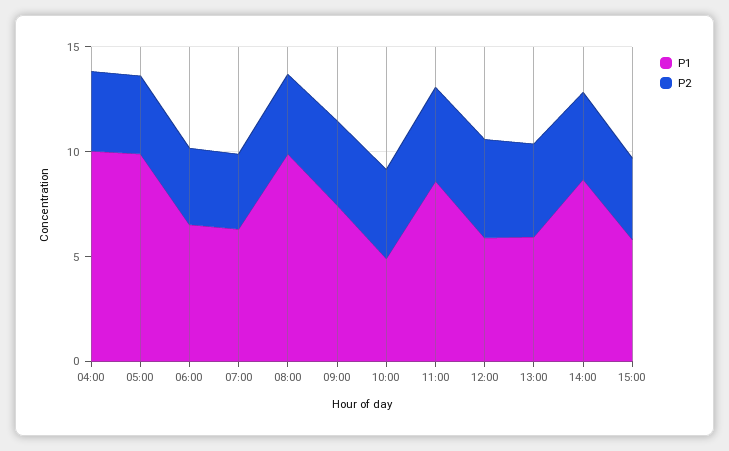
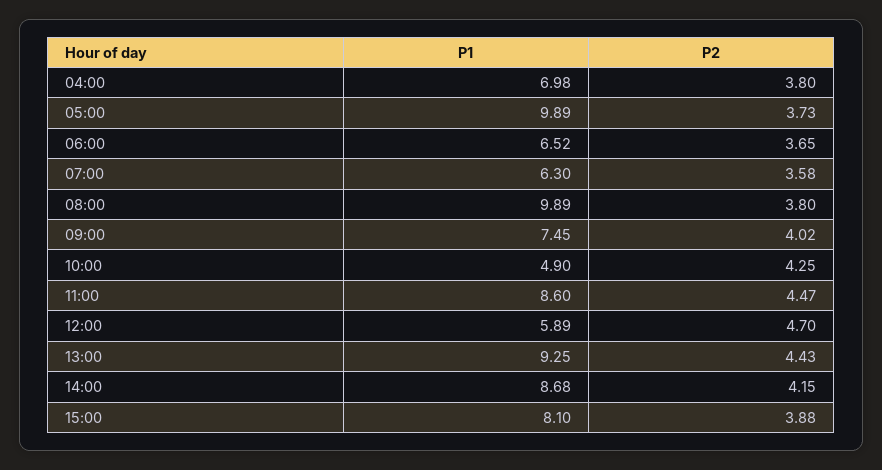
P1, 04:00: 10 -> 6.98
P1, 13:00: 6 -> 9.25
P1, 15:00: 6 -> 8.1

